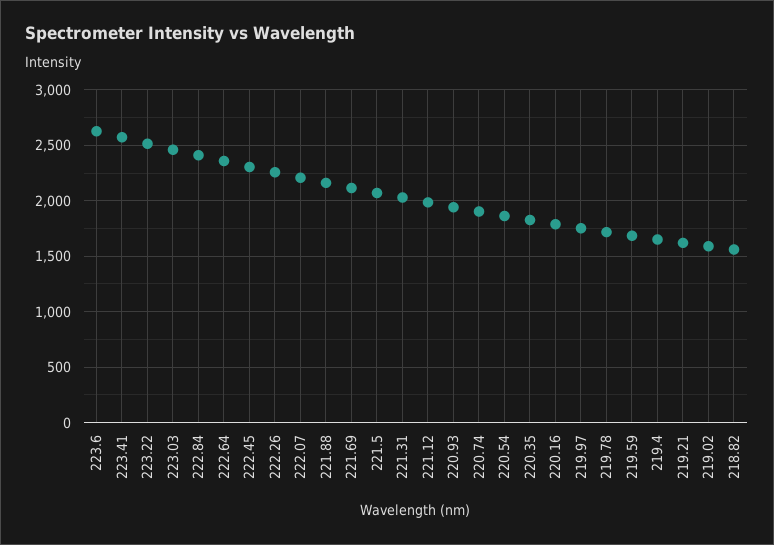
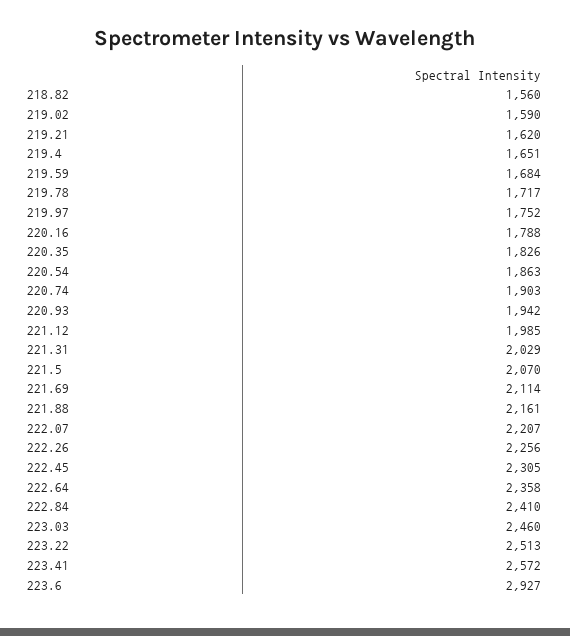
223.6: 2600 -> 2927

